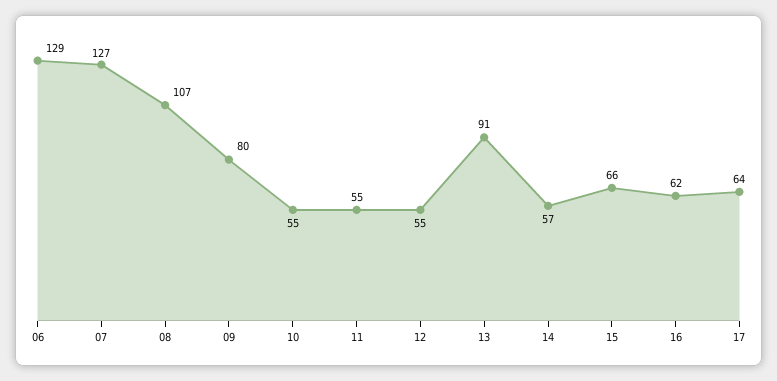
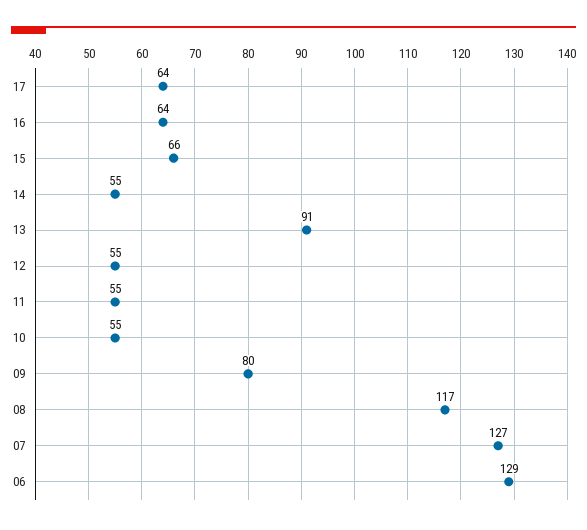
08: 107 -> 117
14: 57 -> 55
16: 62 -> 64

